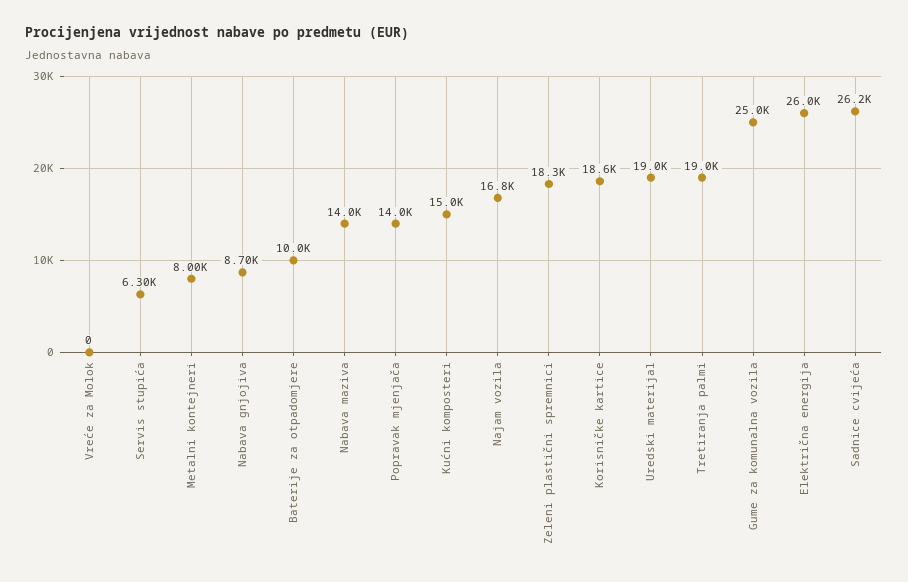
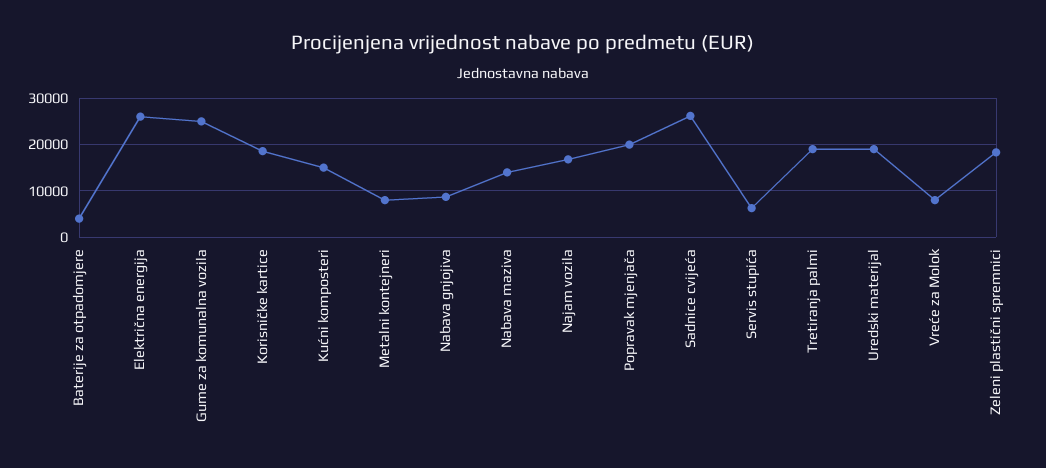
Vreće za Molok: 0 -> 8000
Baterije za otpadomjere: 10000 -> 4000
Popravak mjenjača: 14000 -> 20000

